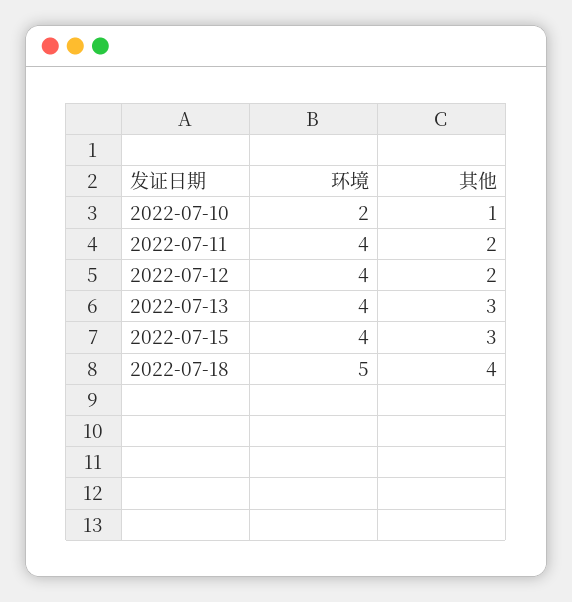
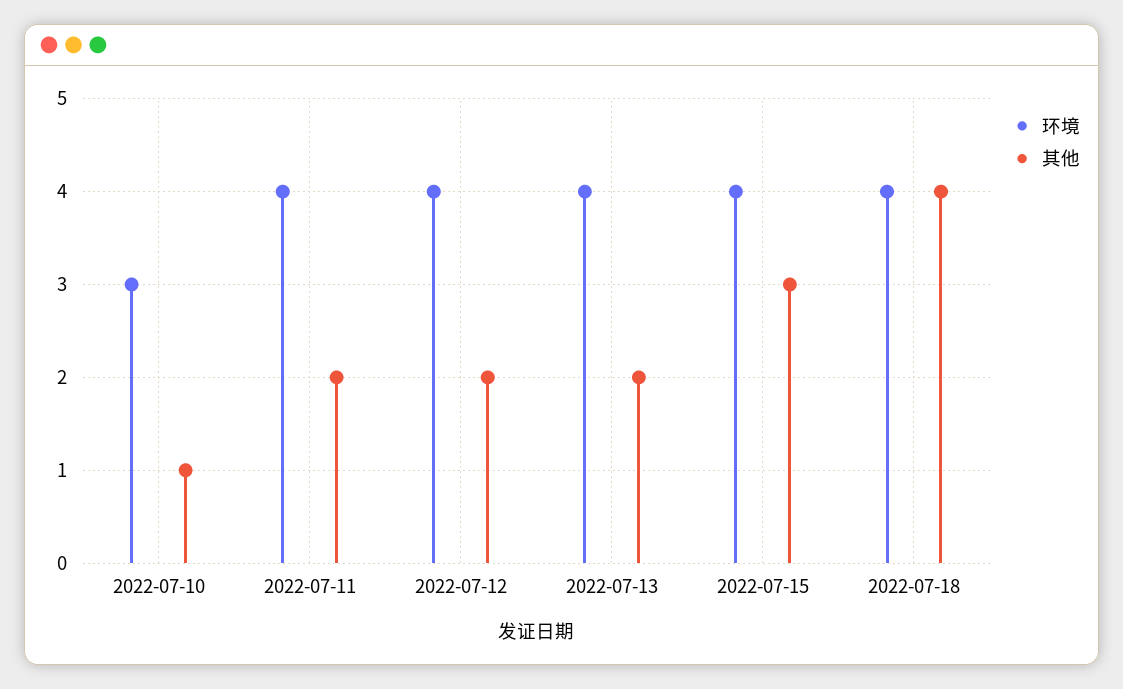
环境, 2022-07-10: 2 -> 3
其他, 2022-07-13: 3 -> 2
环境, 2022-07-18: 5 -> 4

